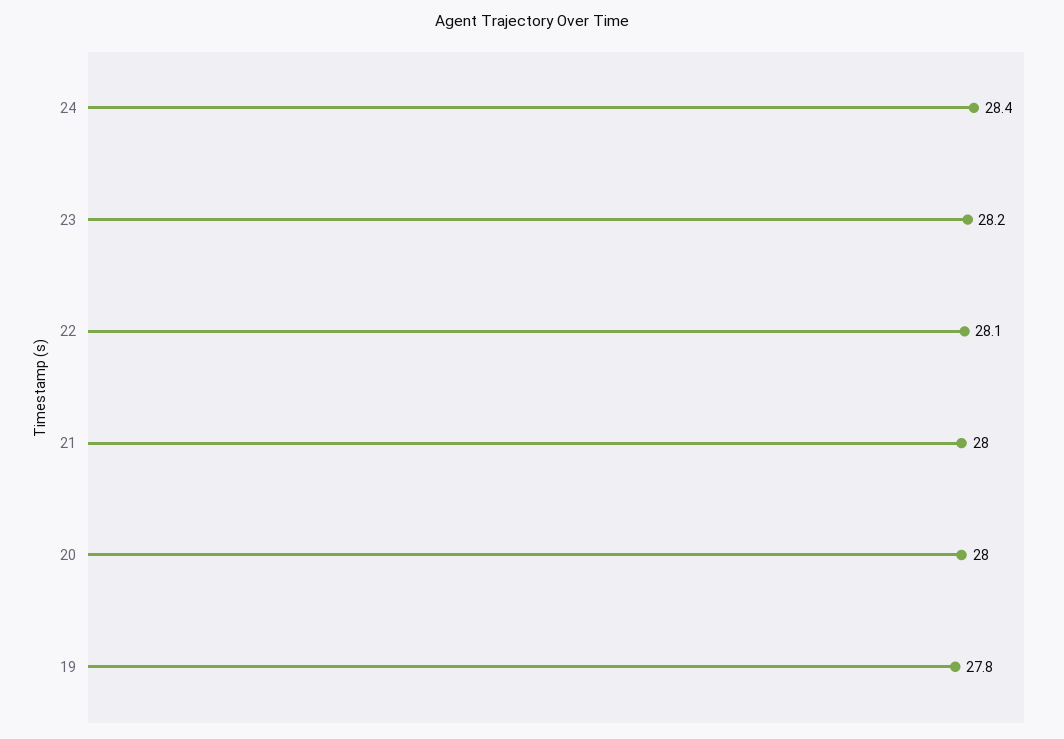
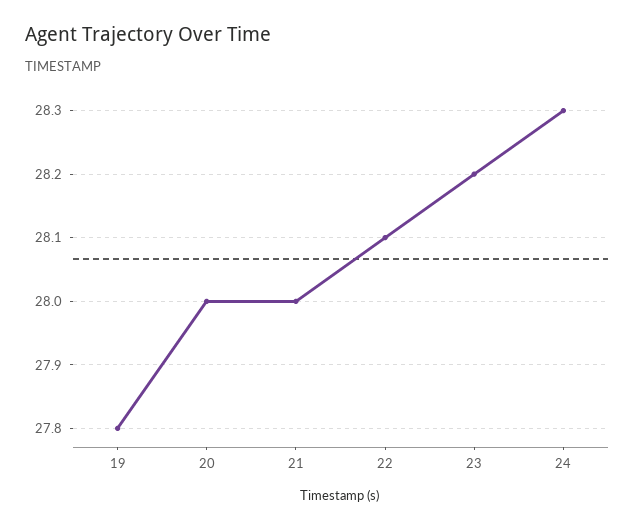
24: 28.4 -> 28.3

